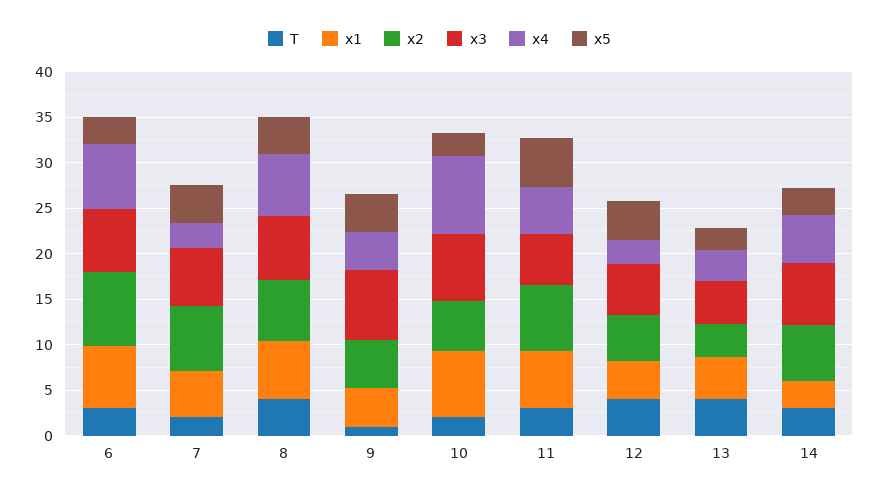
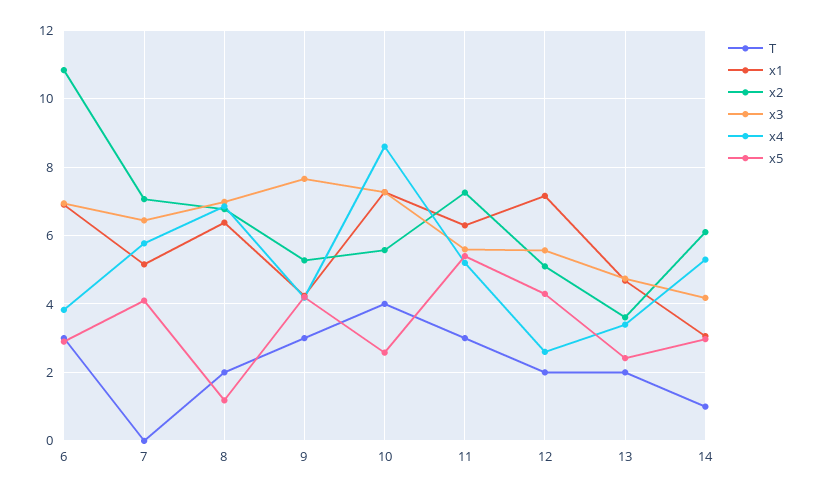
x2, 6: 8 -> 10.8
x4, 6: 7 -> 3.8
T, 7: 2 -> 0
x4, 7: 3 -> 5.8
T, 8: 4 -> 2
x5, 8: 4 -> 1.2
T, 9: 1 -> 3
T, 10: 2 -> 4
T, 12: 4 -> 2
x1, 12: 4 -> 7.2
T, 13: 4 -> 2
T, 14: 3 -> 1
x3, 14: 7 -> 4.2

